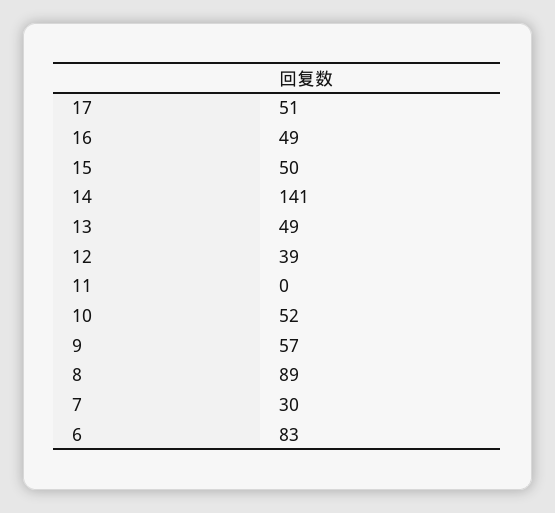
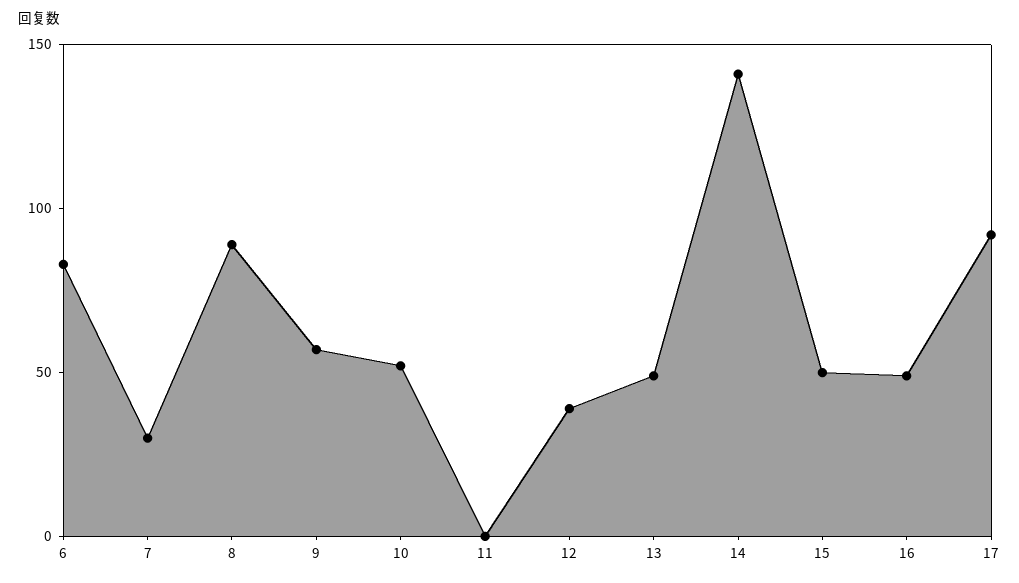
17: 51 -> 90

